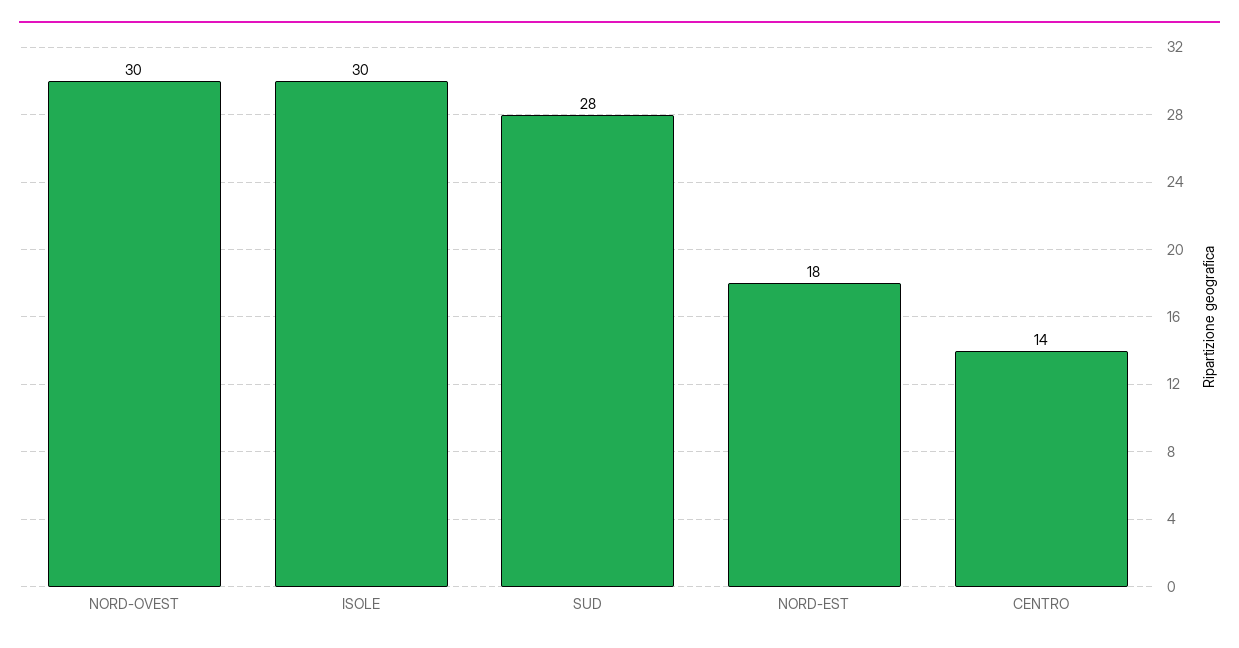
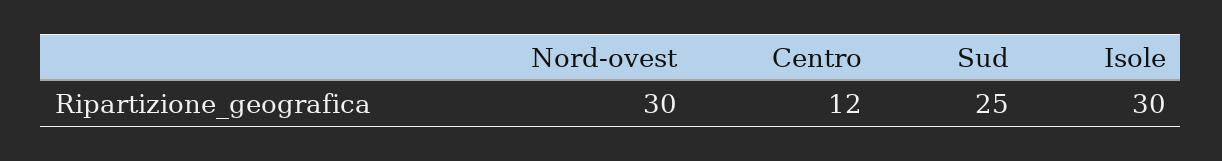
SUD: 28 -> 25
NORD-EST: 18 -> none
CENTRO: 14 -> 12

